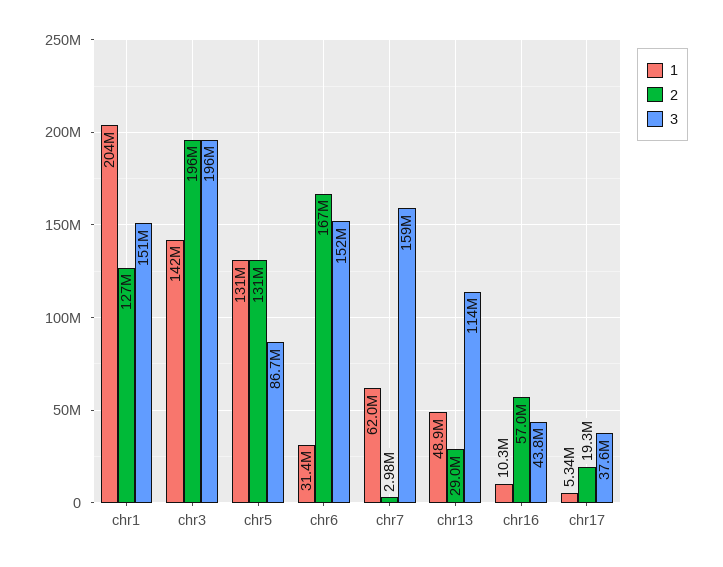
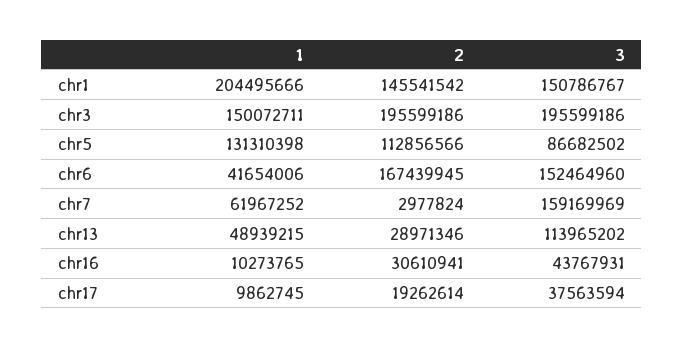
2, chr1: 127000000 -> 145541542
1, chr3: 142000000 -> 150072711
2, chr5: 131000000 -> 112856566
1, chr6: 31400000 -> 41654006
2, chr16: 57000000 -> 30610941
1, chr17: 5340000 -> 9862745

